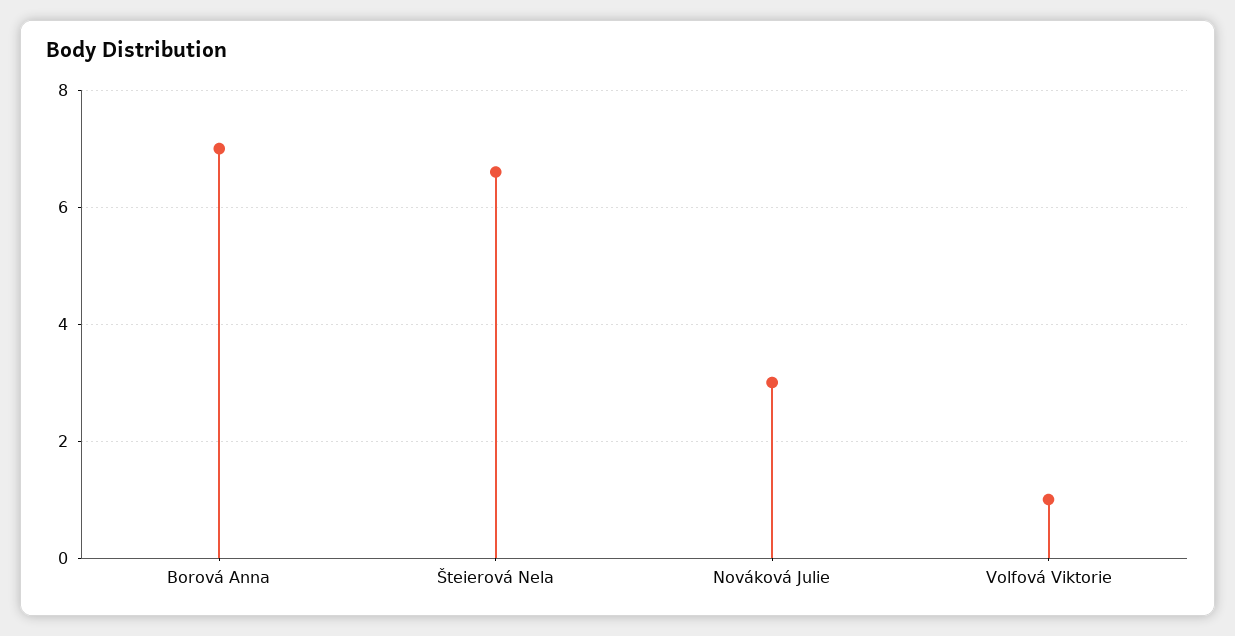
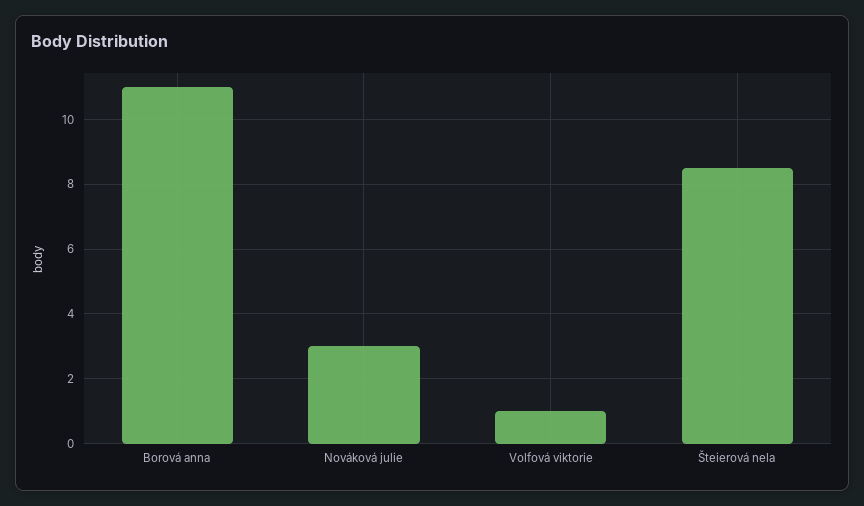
Borová Anna: 7 -> 11
Šteierová Nela: 6.5 -> 8.5

